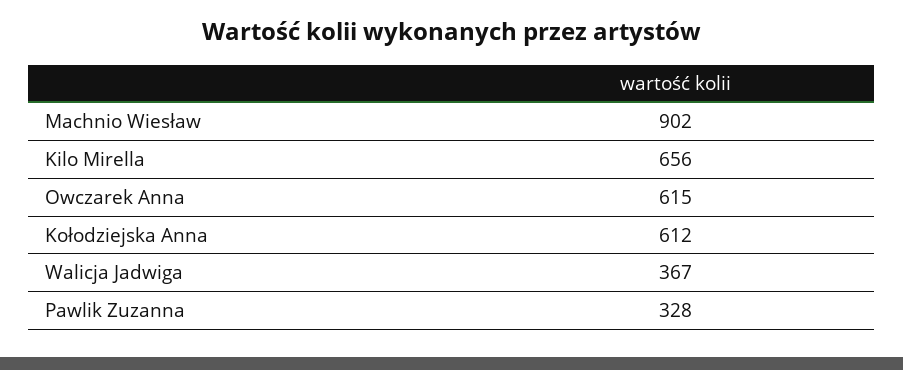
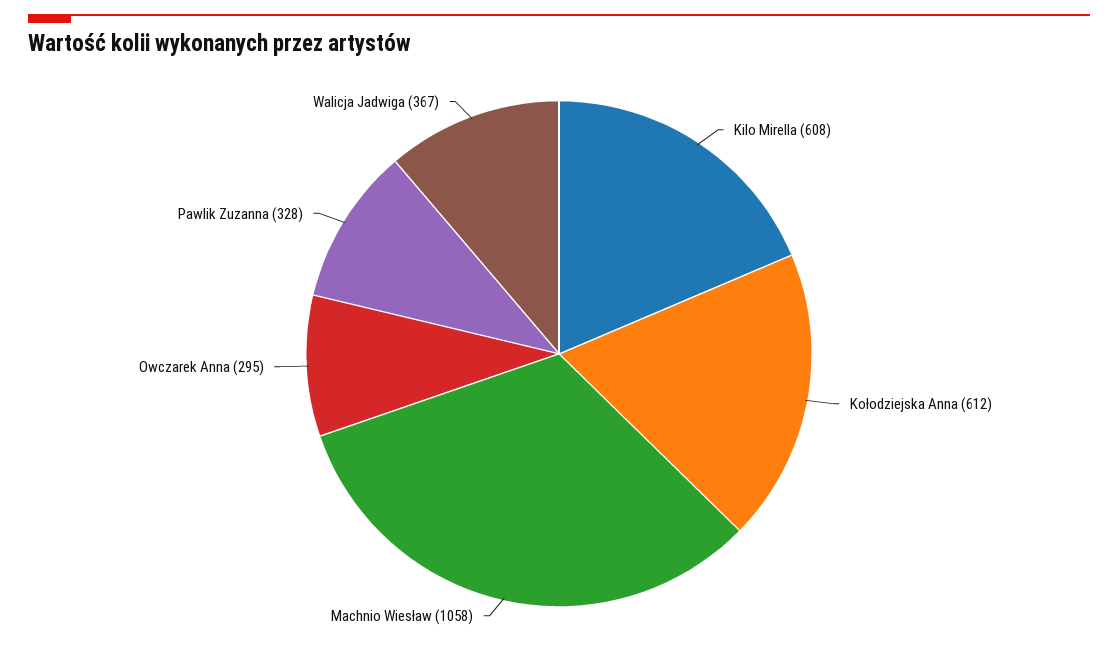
Machnio Wiesław: 902 -> 1058
Kilo Mirella: 656 -> 608
Owczarek Anna: 615 -> 295

